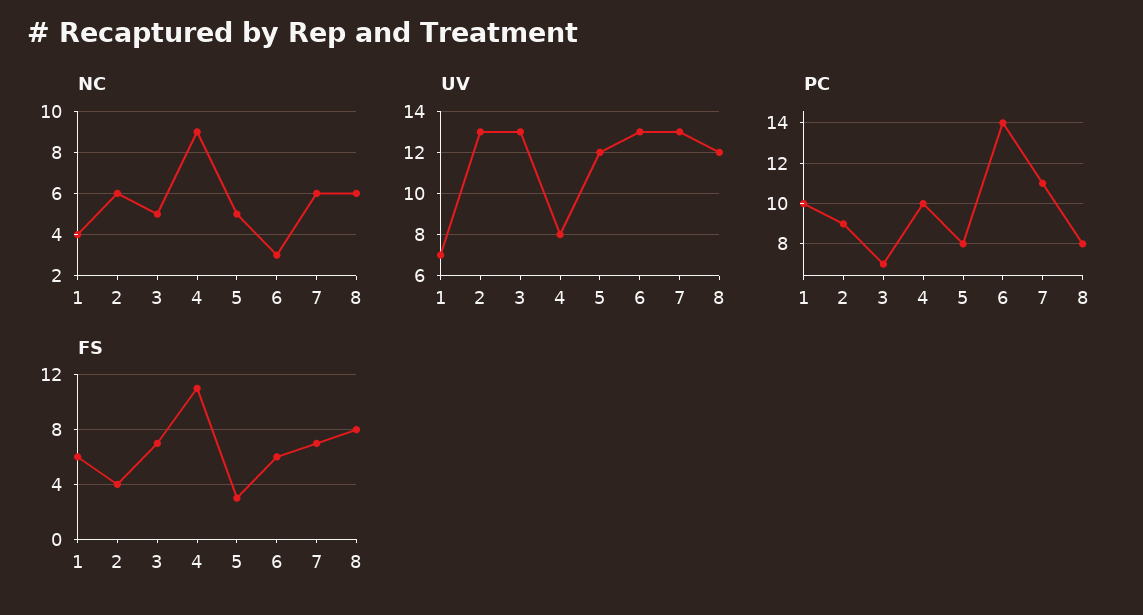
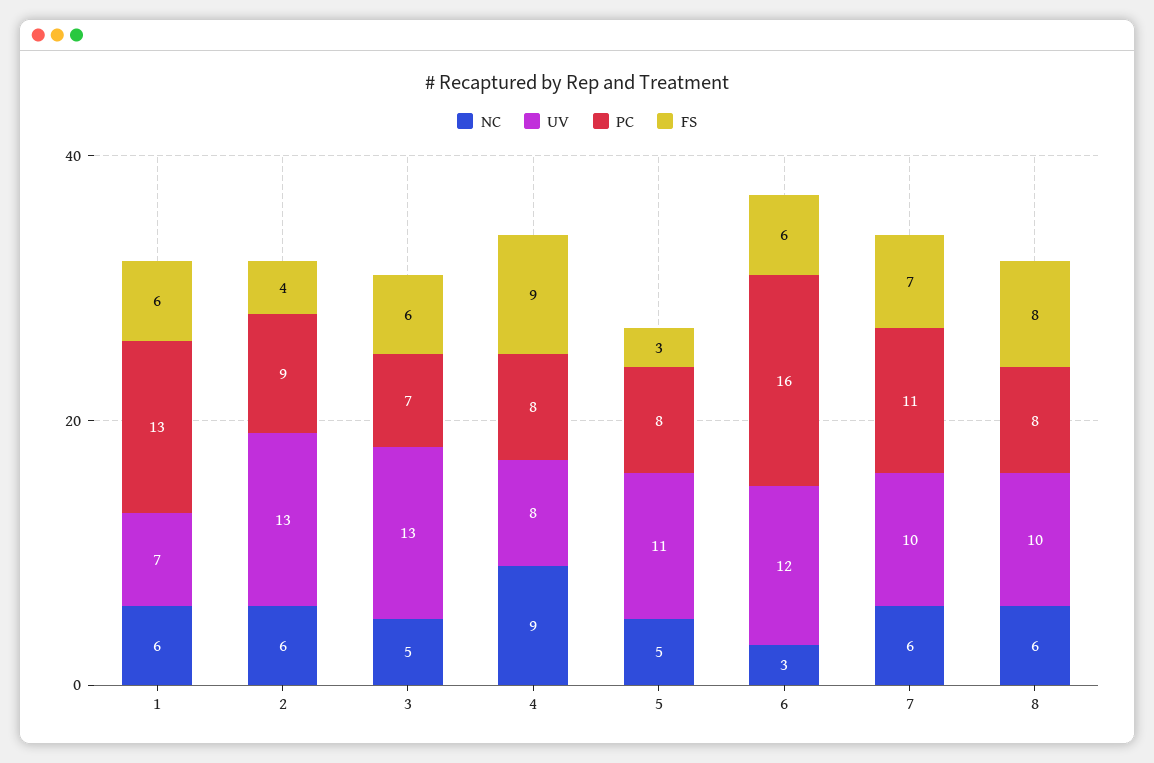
NC, 1: 4 -> 6
UV, 5: 12 -> 11
UV, 6: 13 -> 12
UV, 7: 13 -> 10
UV, 8: 12 -> 10
PC, 1: 10 -> 13
PC, 4: 10 -> 8
PC, 6: 14 -> 16
FS, 3: 7 -> 6
FS, 4: 11 -> 9

